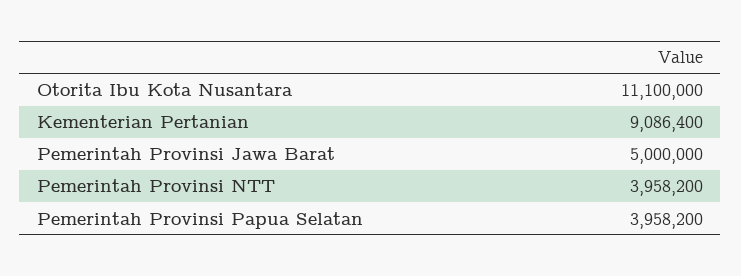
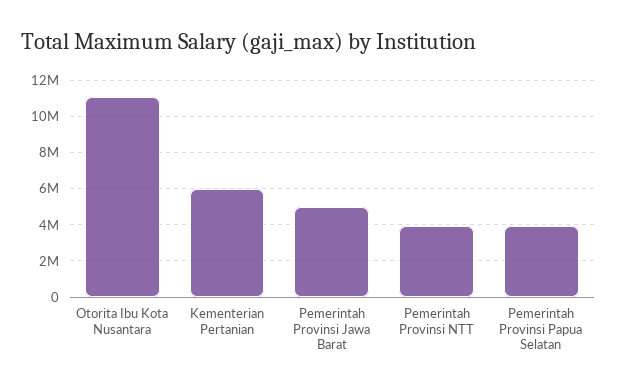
Kementerian Pertanian: 9086400 -> 6000000

